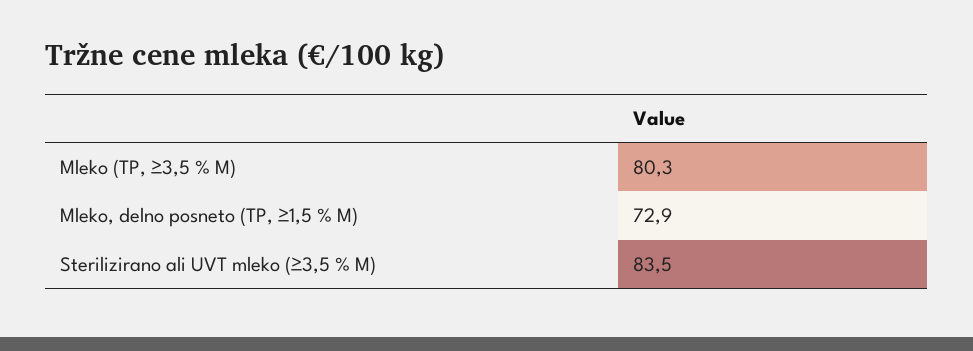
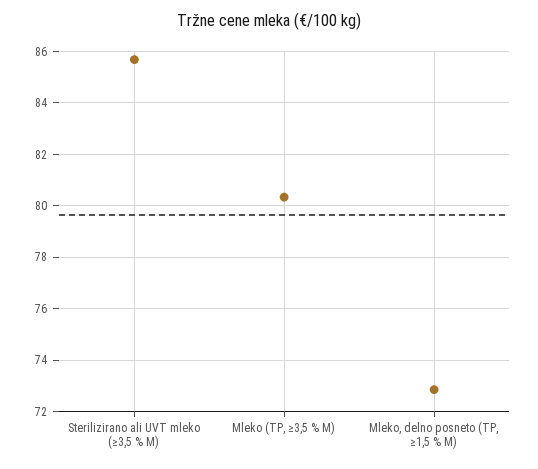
Sterilizirano ali UVT mleko (≥3,5 % M): 83.5 -> 85.75

